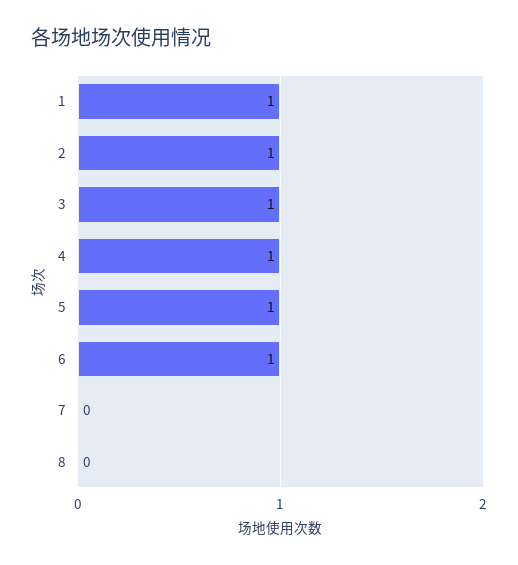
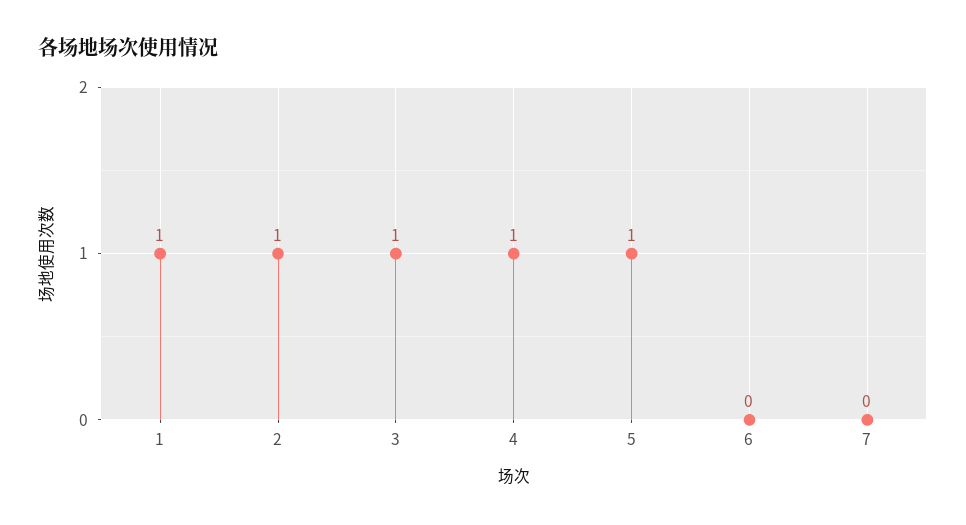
6: 1 -> 0
8: 0 -> none

